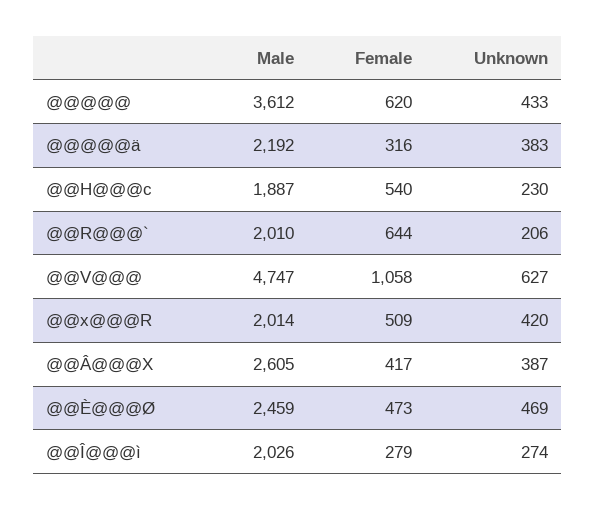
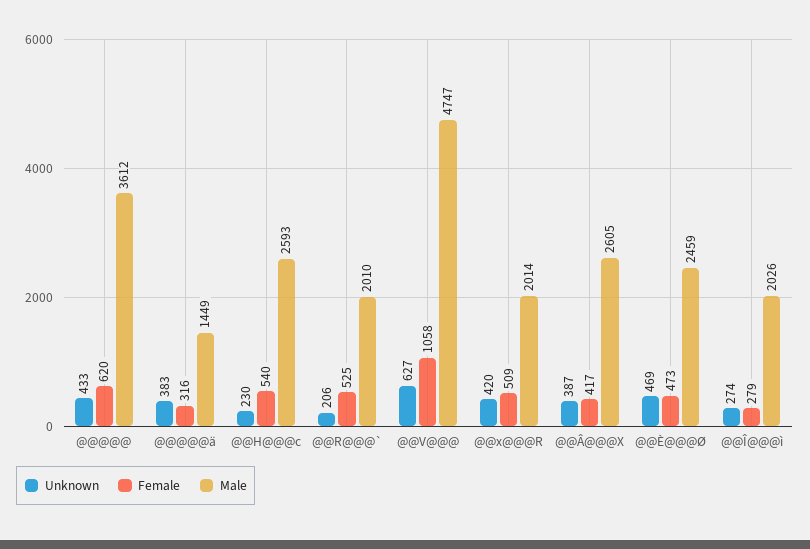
Male, @@@@@ä: 2192 -> 1449
Male, @@H@@@c: 1887 -> 2593
Female, @@R@@@`: 644 -> 525

